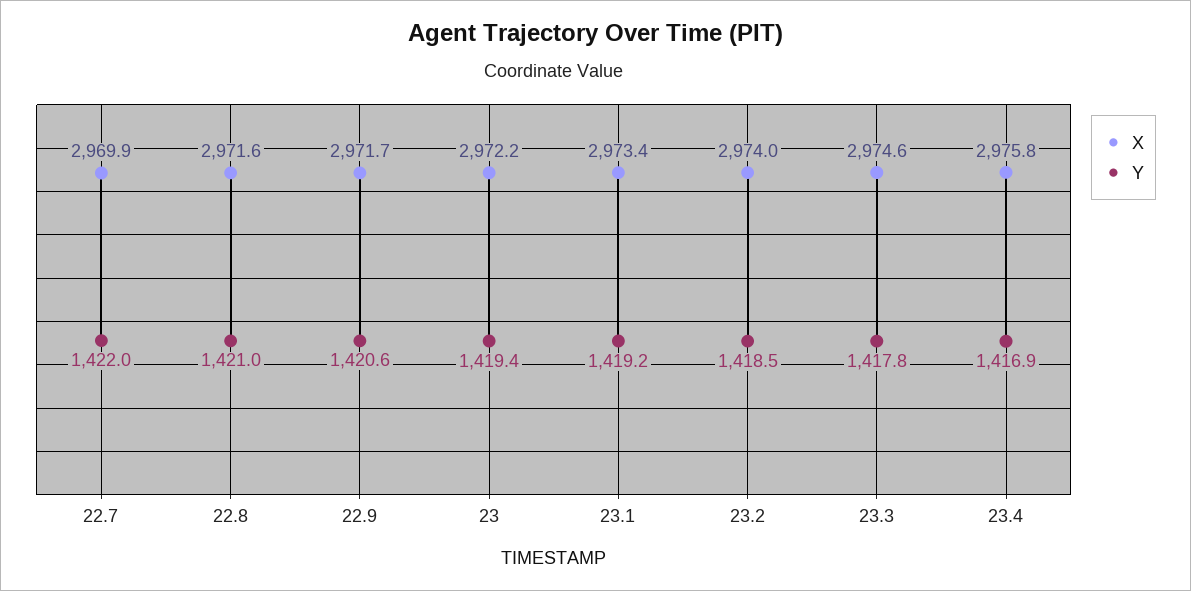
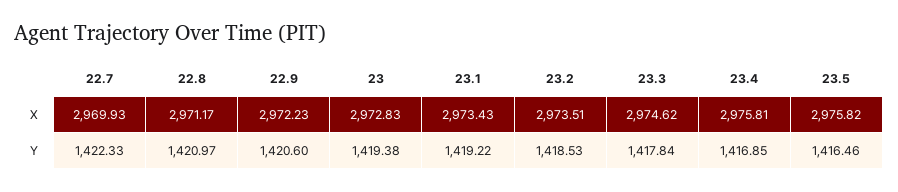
Y, 22.7: 1422 -> 1422.33
X, 22.8: 2971.6 -> 2971.17
X, 22.9: 2971.7 -> 2972.23
X, 23: 2972.2 -> 2972.83
X, 23.2: 2974 -> 2973.51
X, 23.5: none -> 2975.82
Y, 23.5: none -> 1416.46

